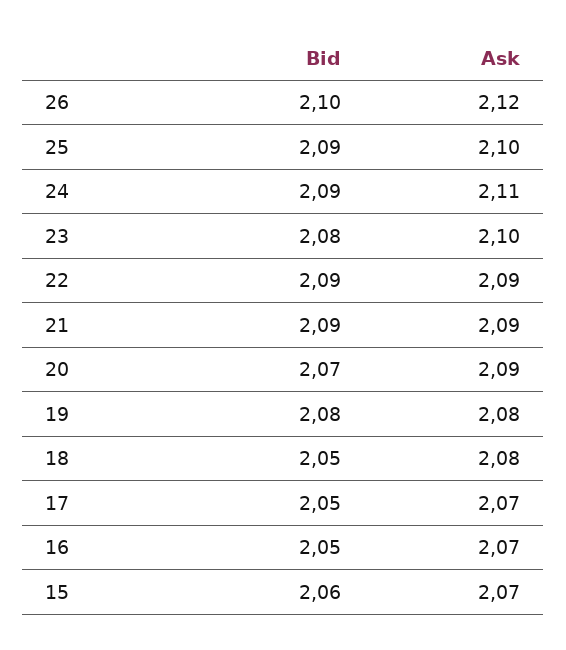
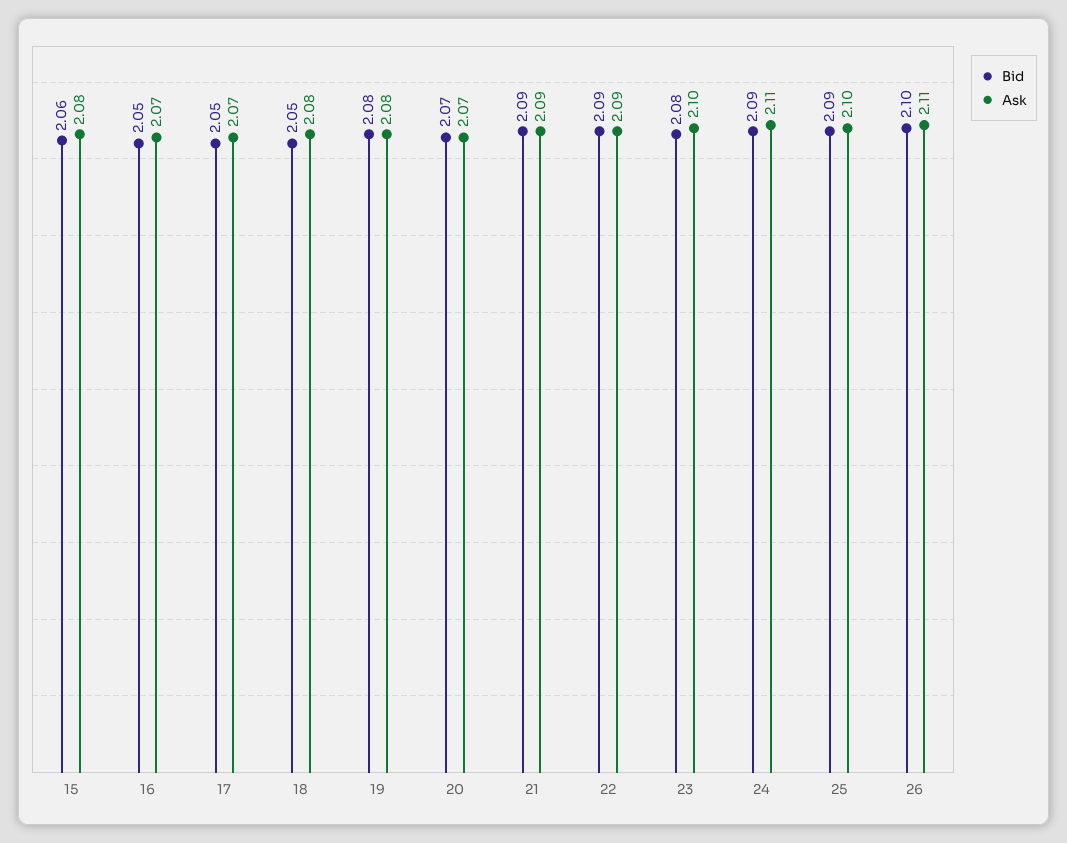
Ask, 26: 2.12 -> 2.11
Ask, 20: 2.09 -> 2.07
Ask, 15: 2.07 -> 2.08

